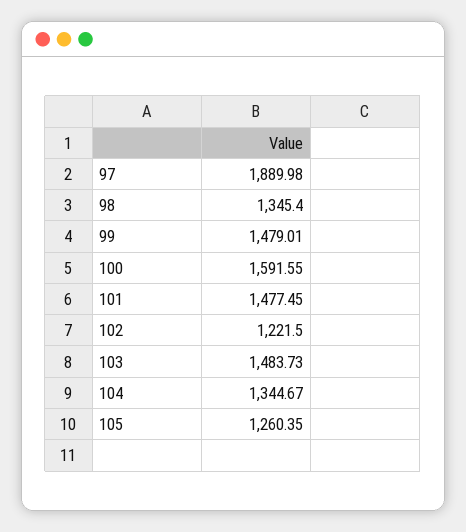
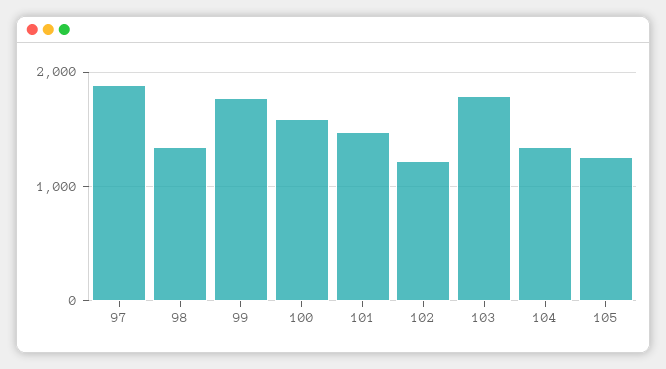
99: 1479.01 -> 1800
103: 1483.73 -> 1800

